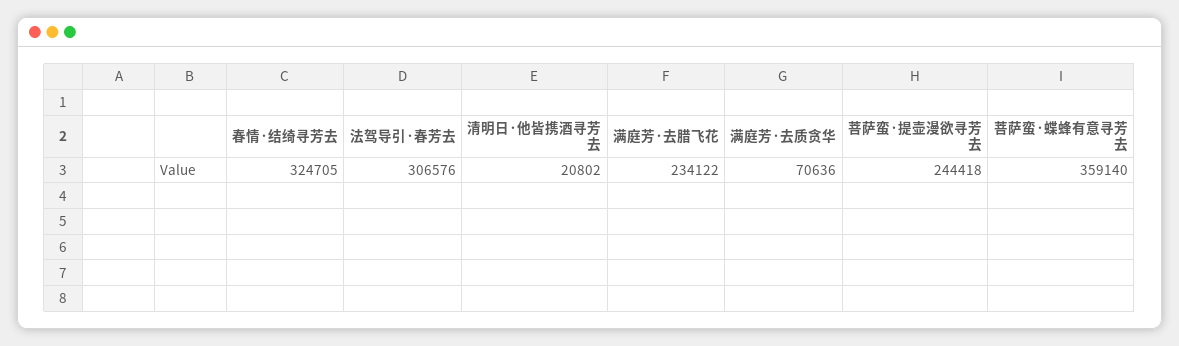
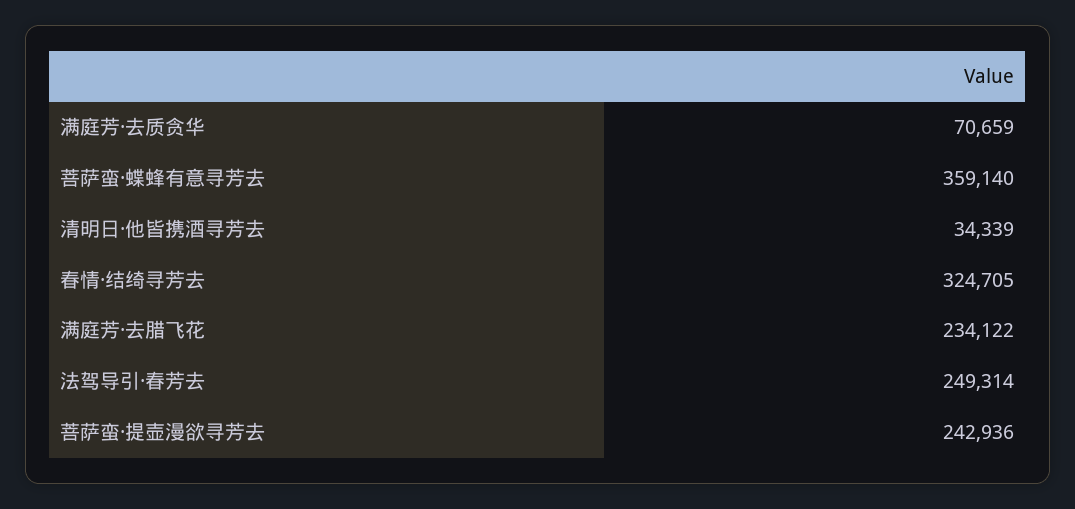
法驾导引·春芳去: 306576 -> 249314
清明日·他皆携酒寻芳去: 20802 -> 34339
满庭芳·去质贪华: 70636 -> 70659
菩萨蛮·提壶漫欲寻芳去: 244418 -> 242936

